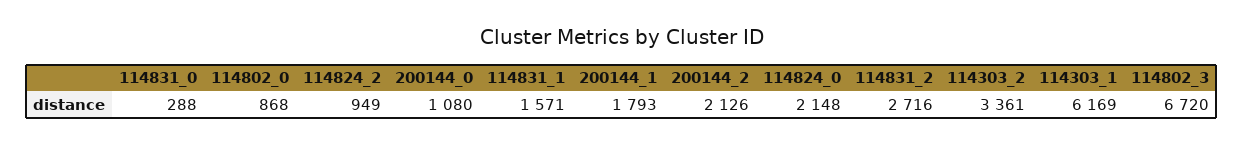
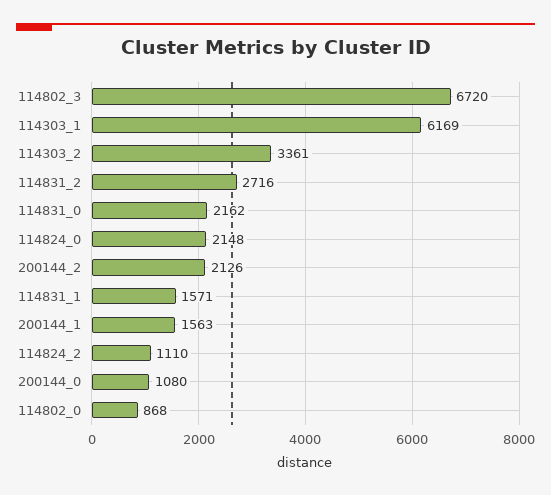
114831_0: 288 -> 2162
114824_2: 949 -> 1110
200144_1: 1793 -> 1563

